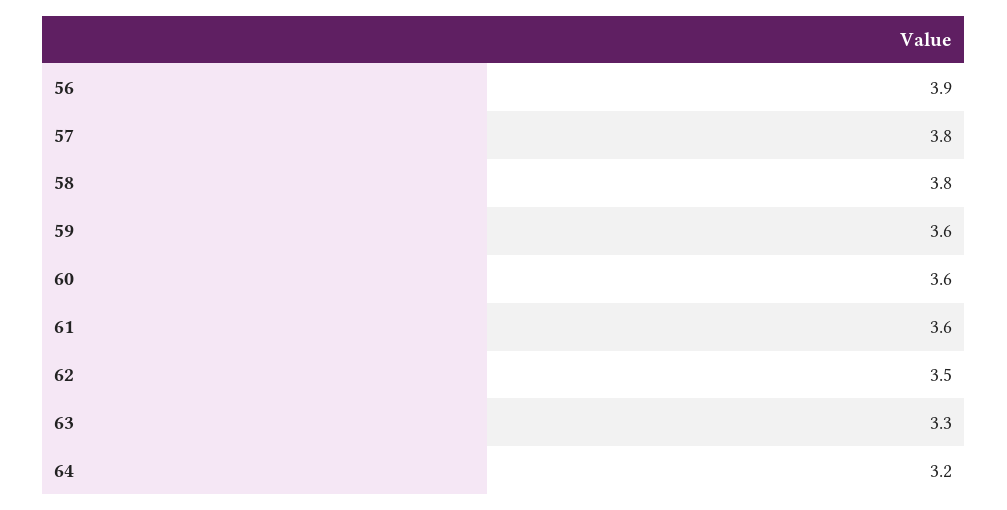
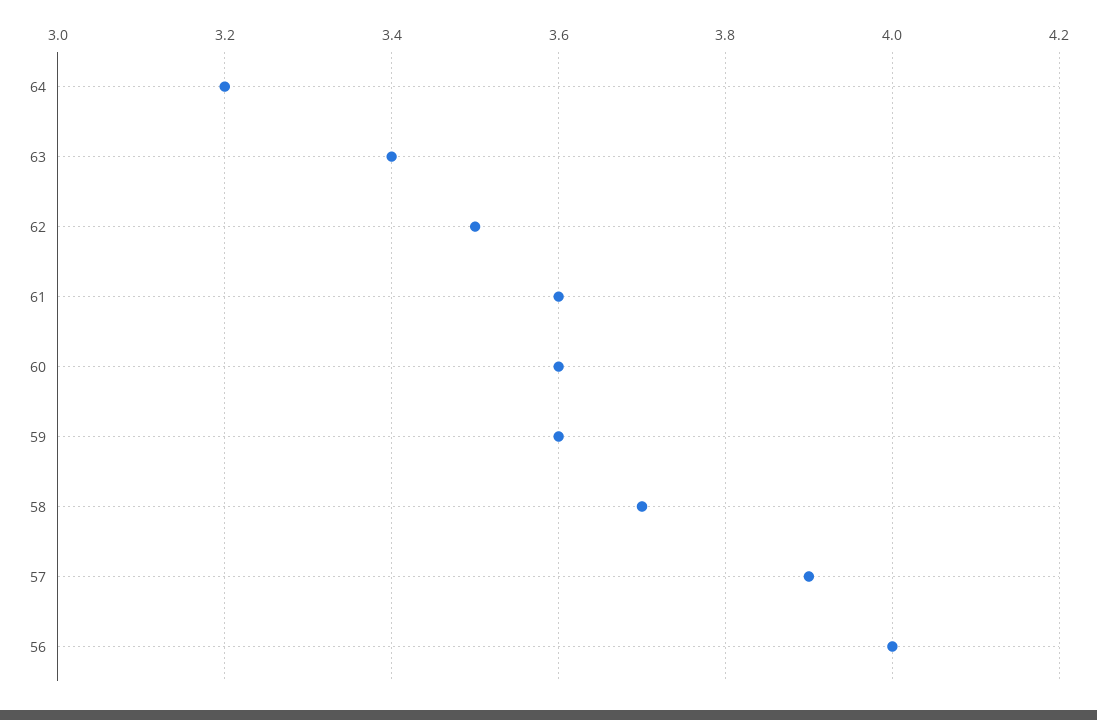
56: 3.9 -> 4
57: 3.8 -> 3.9
58: 3.8 -> 3.7
63: 3.3 -> 3.4

